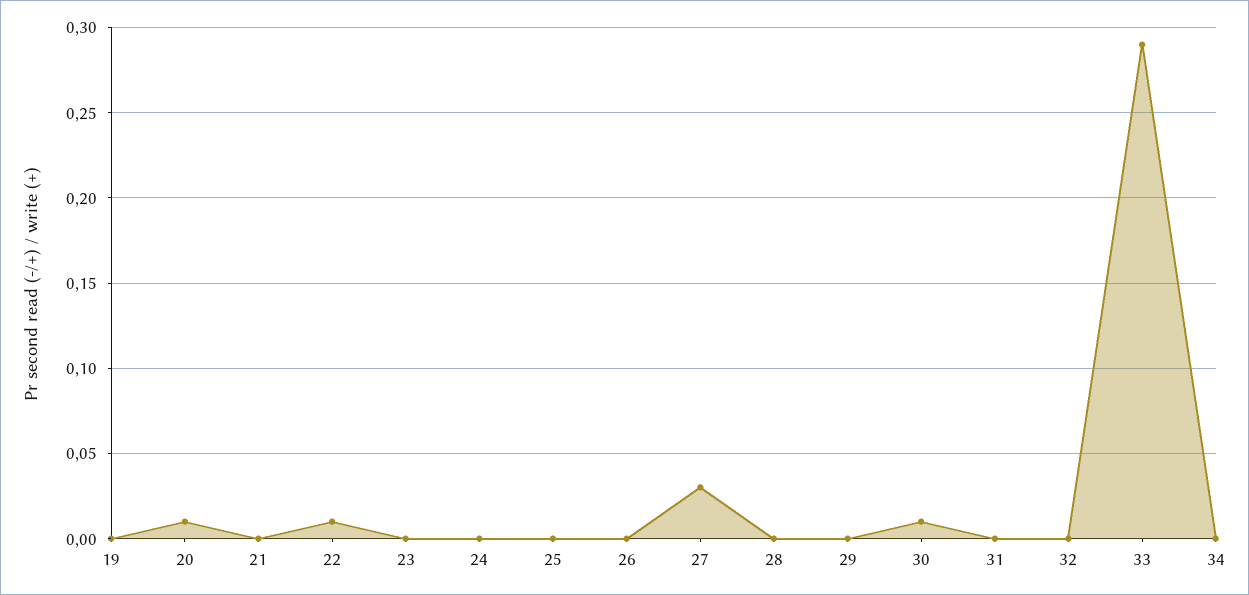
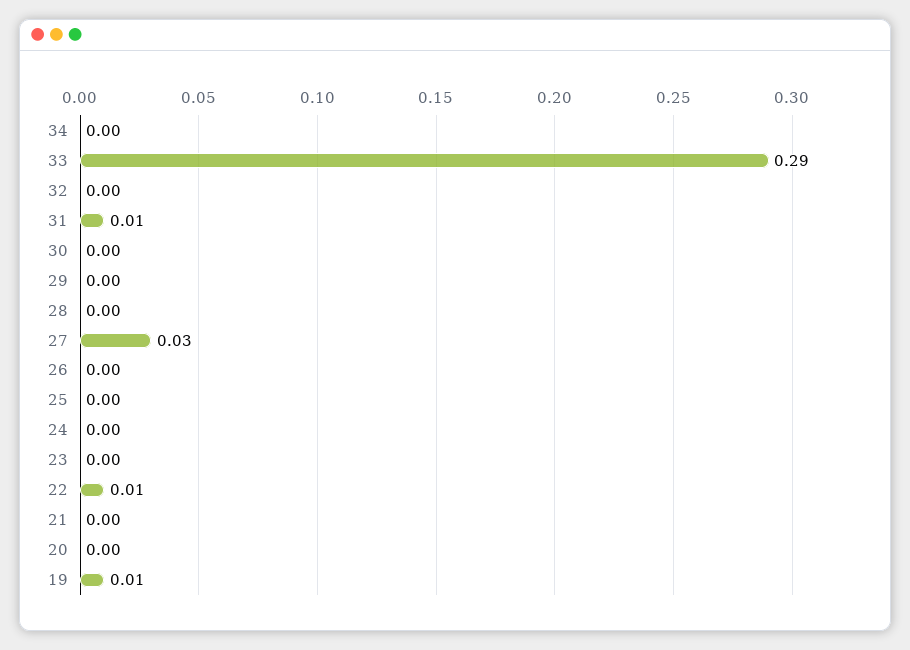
19: 0 -> 0.01
20: 0.01 -> 0
30: 0.01 -> 0
31: 0 -> 0.01

